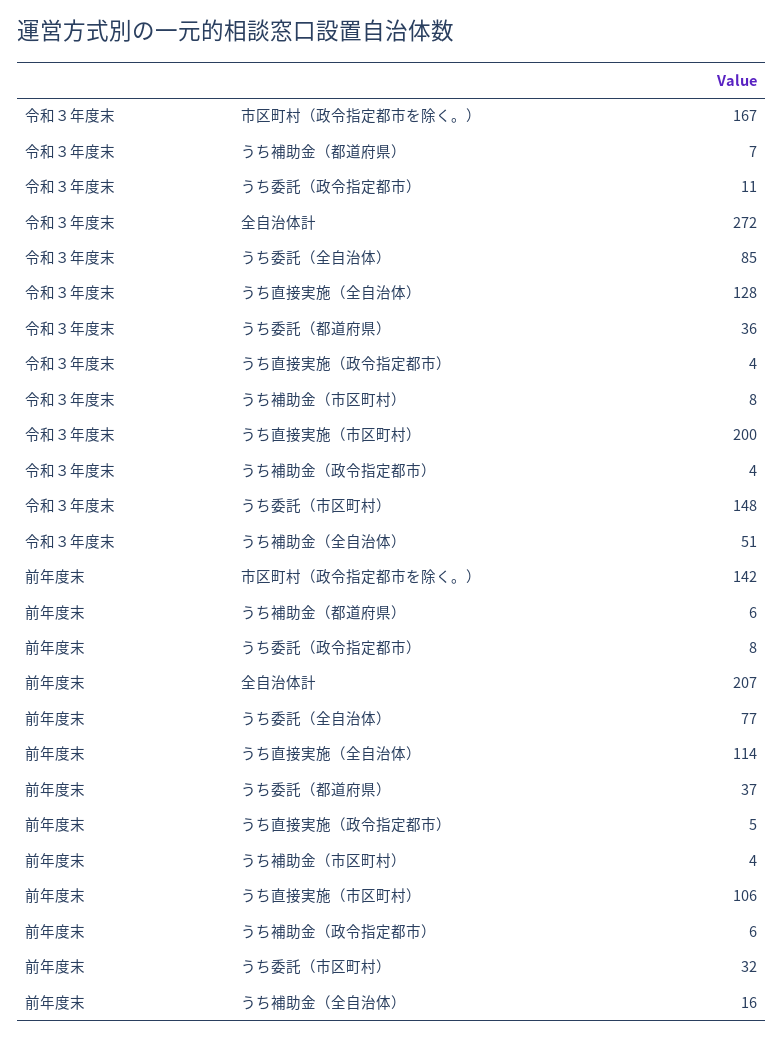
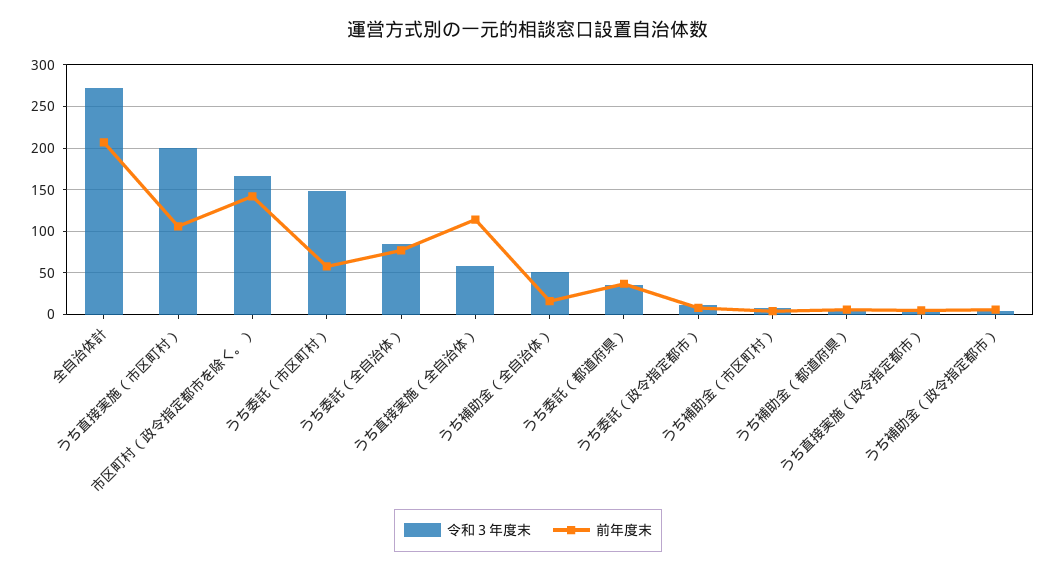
令和３年度末, うち直接実施（全自治体）: 128 -> 60
前年度末, うち委託（市区町村）: 32 -> 60

